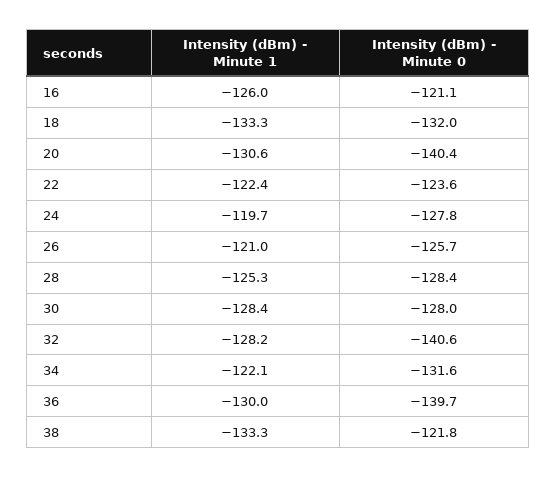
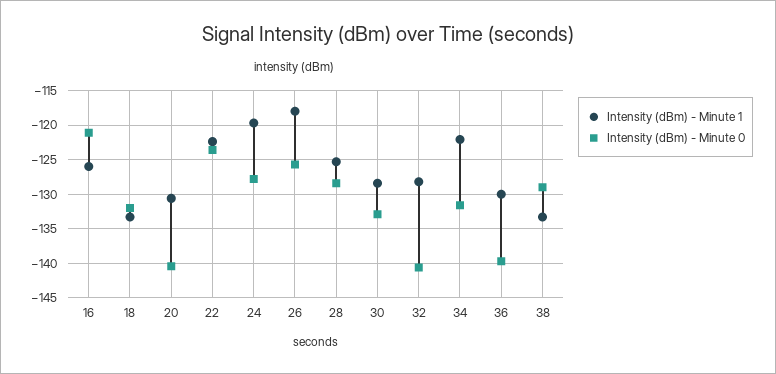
Intensity (dBm) - Minute 1, 26: -121 -> -118
Intensity (dBm) - Minute 0, 30: -128 -> -133
Intensity (dBm) - Minute 0, 38: -121.8 -> -129

